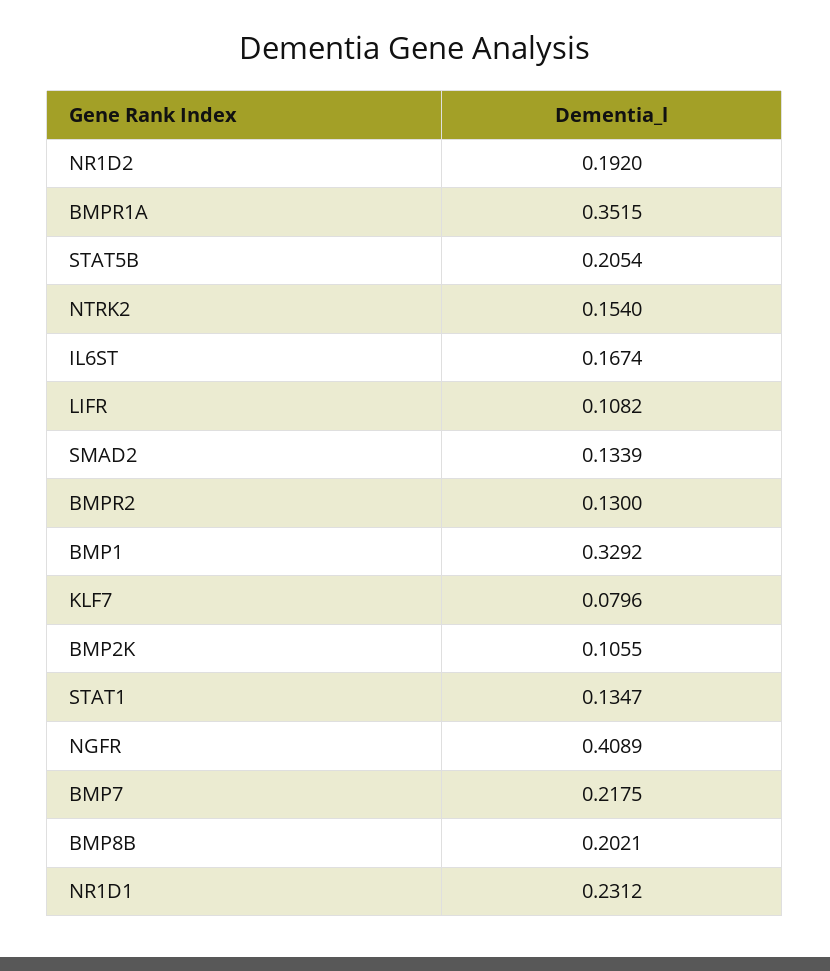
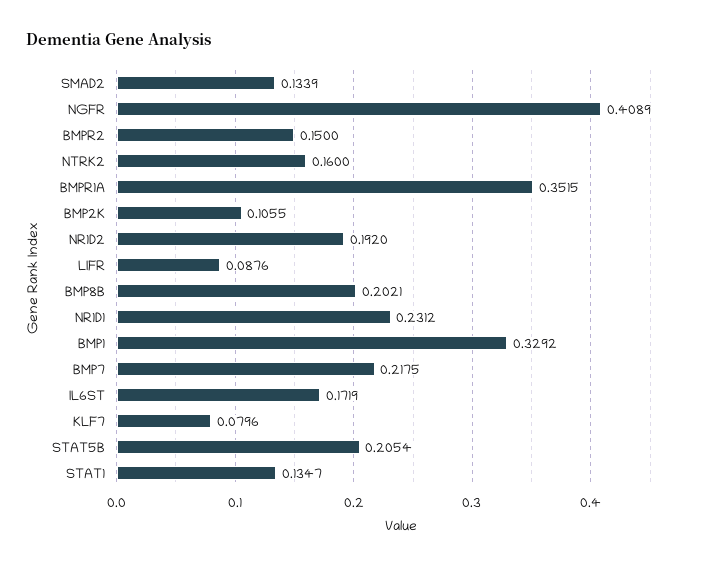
NTRK2: 0.154 -> 0.16
IL6ST: 0.1674 -> 0.1719
LIFR: 0.1082 -> 0.0876
BMPR2: 0.13 -> 0.15

